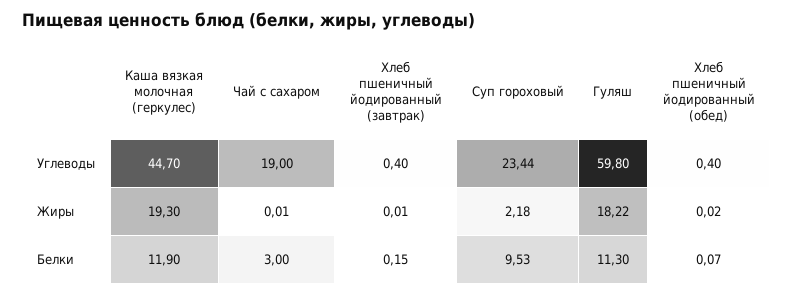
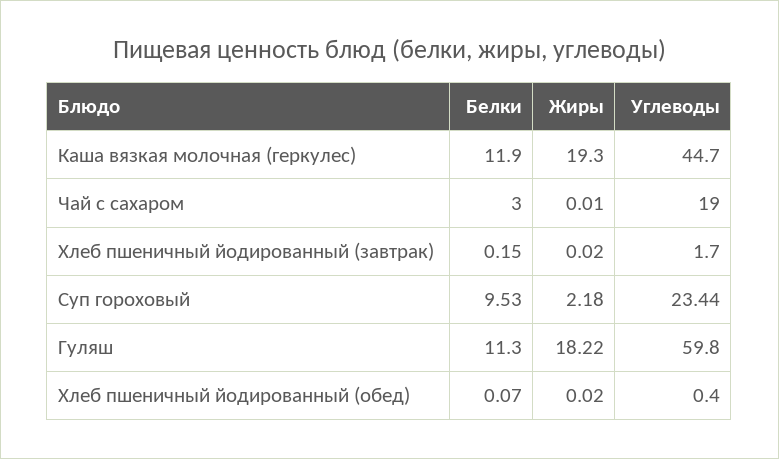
Хлеб пшеничный йодированный (завтрак), Углеводы: 0.4 -> 1.7
Хлеб пшеничный йодированный (завтрак), Жиры: 0.01 -> 0.02

